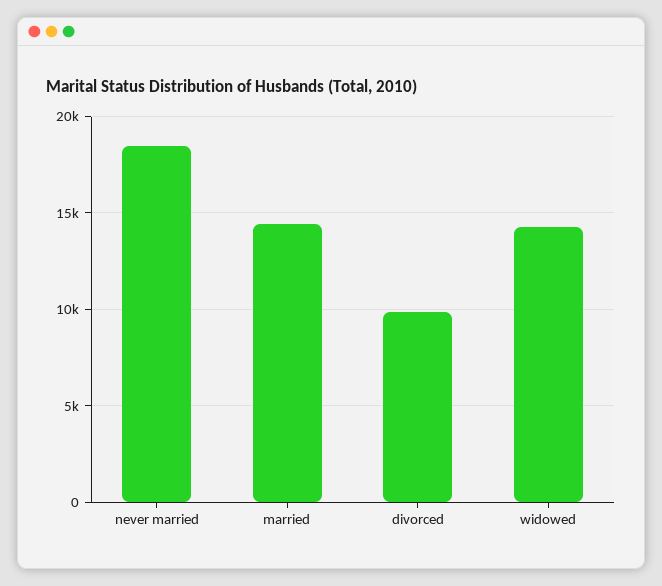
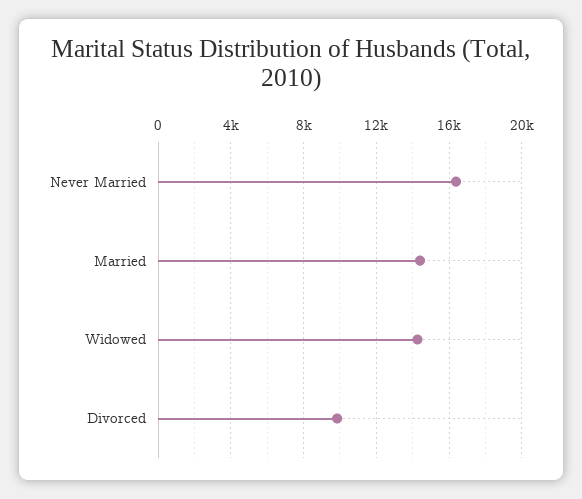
never married: 18500 -> 16500

